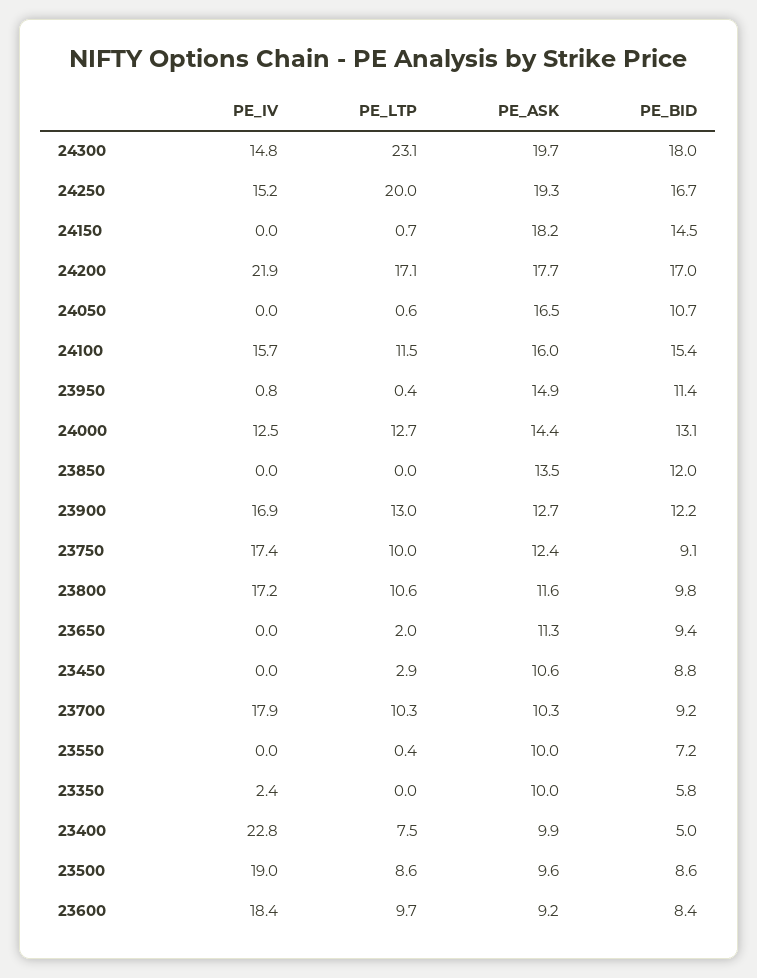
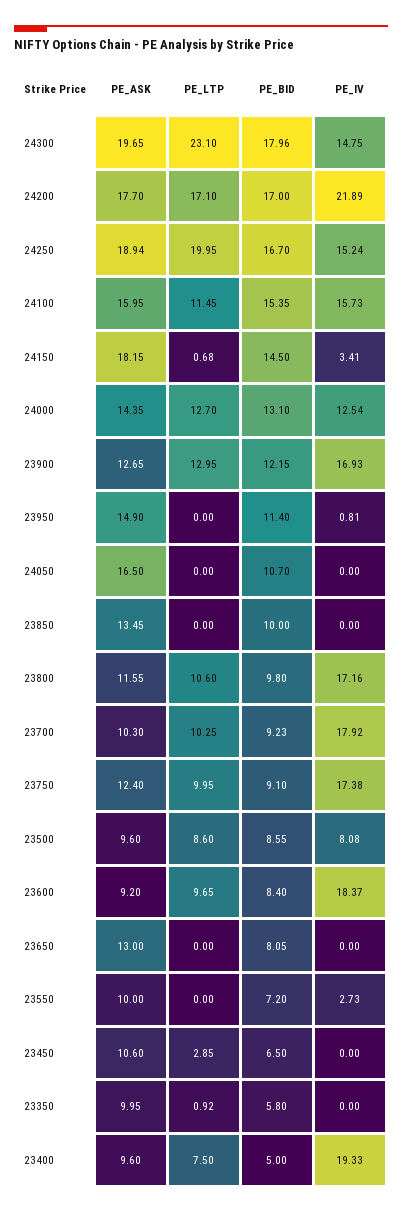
PE_ASK, 24250: 19.3 -> 18.94
PE_IV, 24150: 0 -> 3.41
PE_LTP, 24050: 0.6 -> 0
PE_LTP, 23950: 0.4 -> 0
PE_BID, 23850: 12 -> 10
PE_LTP, 23650: 2 -> 0
PE_ASK, 23650: 11.3 -> 13
PE_BID, 23650: 9.4 -> 8.05
PE_BID, 23450: 8.8 -> 6.5
PE_IV, 23550: 0 -> 2.73
PE_LTP, 23550: 0.4 -> 0
PE_IV, 23350: 2.4 -> 0
PE_LTP, 23350: 0 -> 0.92
PE_IV, 23400: 22.8 -> 19.33
PE_ASK, 23400: 9.9 -> 9.6
PE_IV, 23500: 19 -> 8.08

